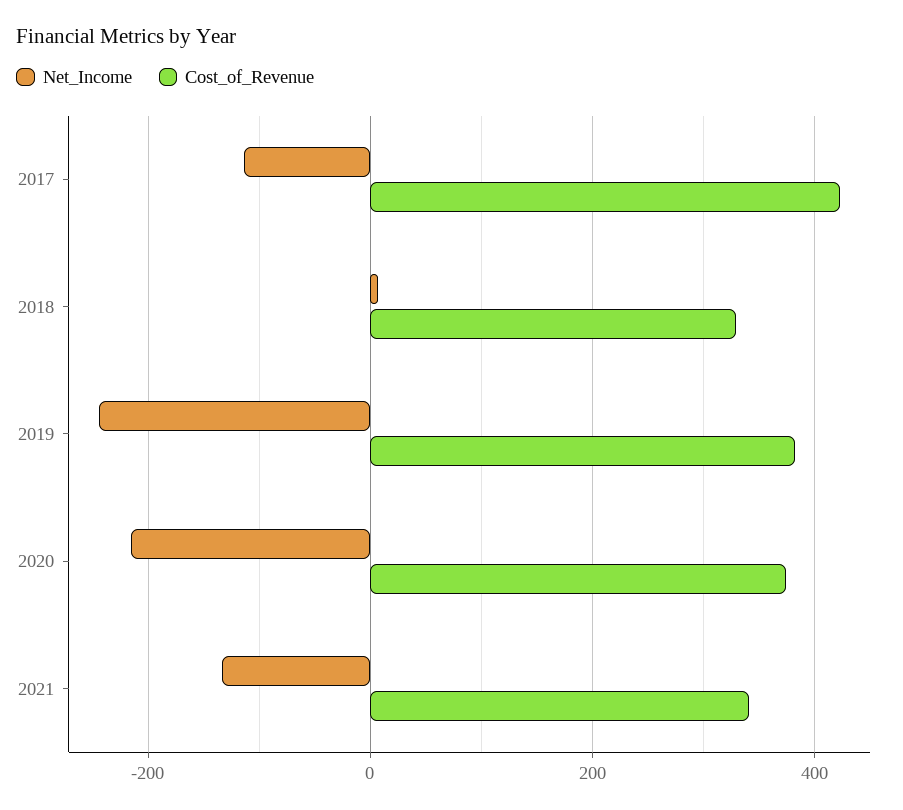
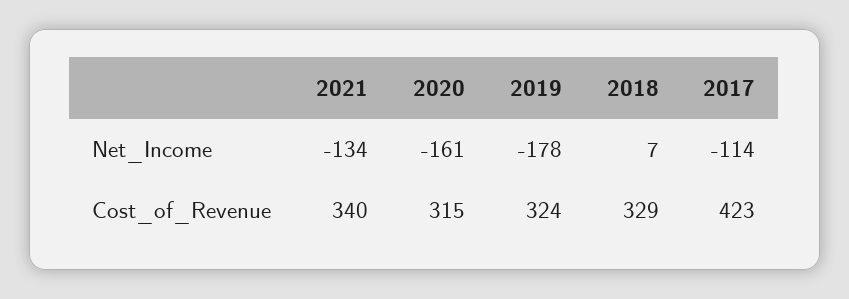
Net_Income, 2019: -240 -> -178
Cost_of_Revenue, 2019: 380 -> 324
Net_Income, 2020: -220 -> -161
Cost_of_Revenue, 2020: 380 -> 315

